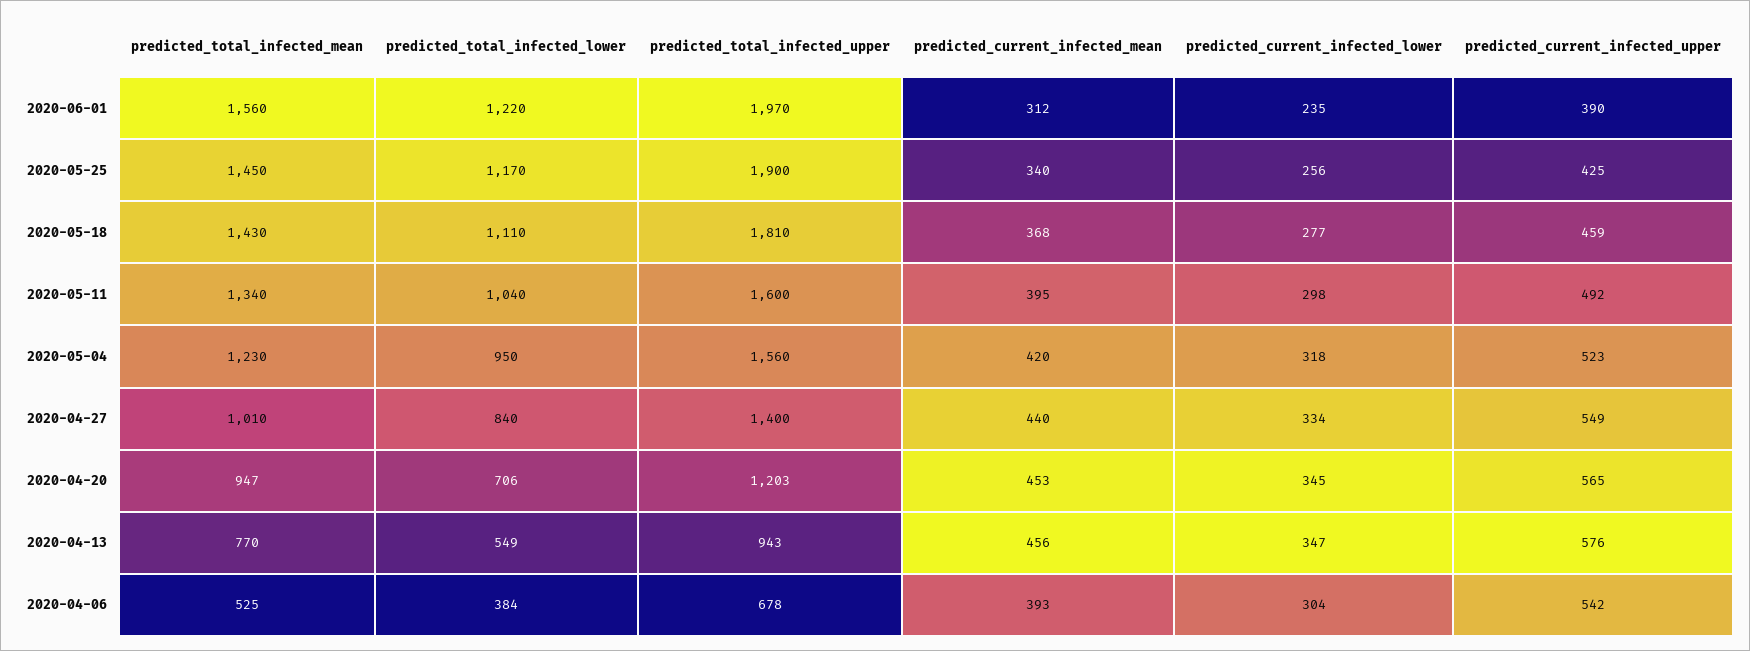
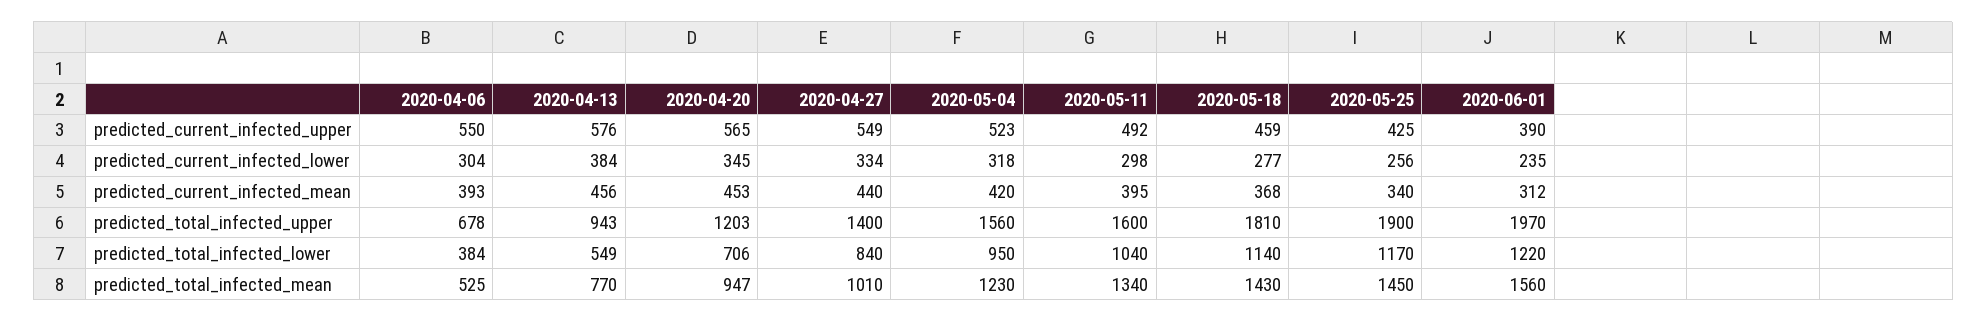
predicted_total_infected_lower, 2020-05-18: 1110 -> 1140
predicted_current_infected_lower, 2020-04-13: 347 -> 384
predicted_current_infected_upper, 2020-04-06: 542 -> 550

